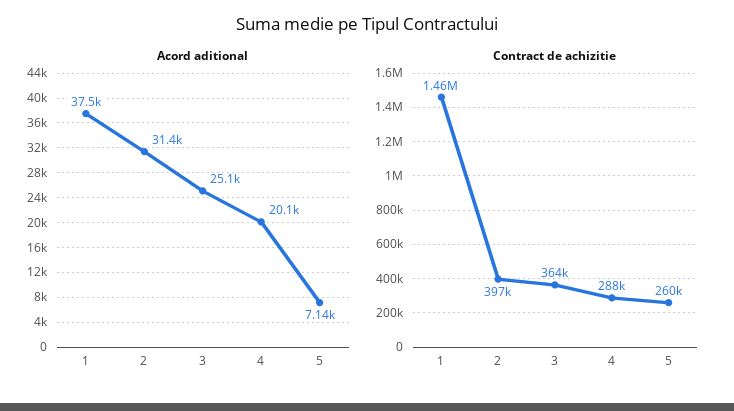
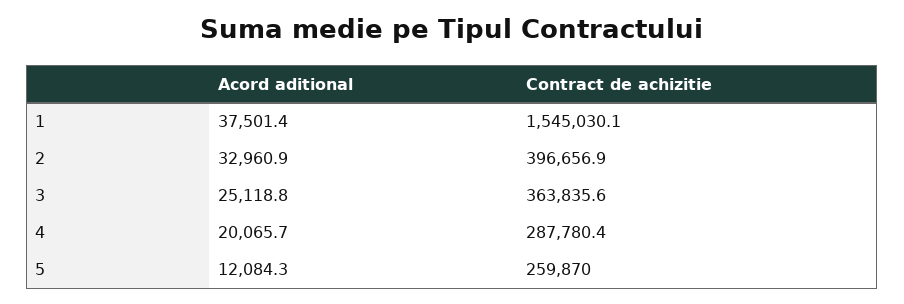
Acord aditional, 2: 31400 -> 32960.9
Acord aditional, 5: 7140 -> 12084.3
Contract de achizitie, 1: 1460000 -> 1545030.1

